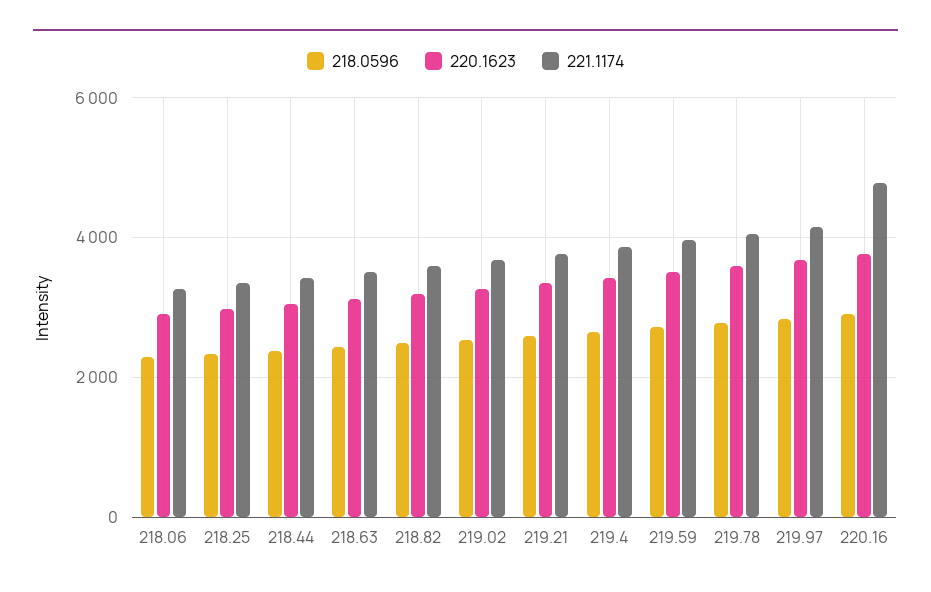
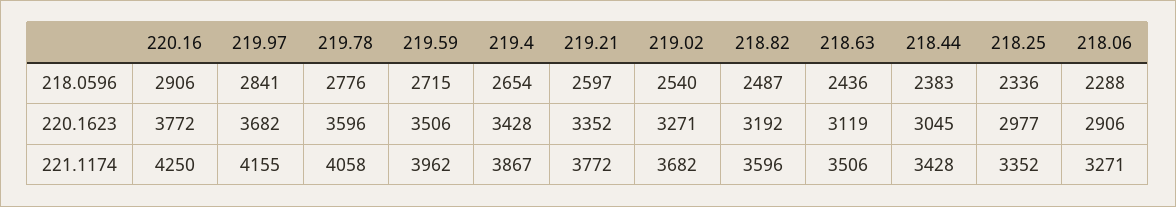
221.1174, 220.16: 4800 -> 4250

